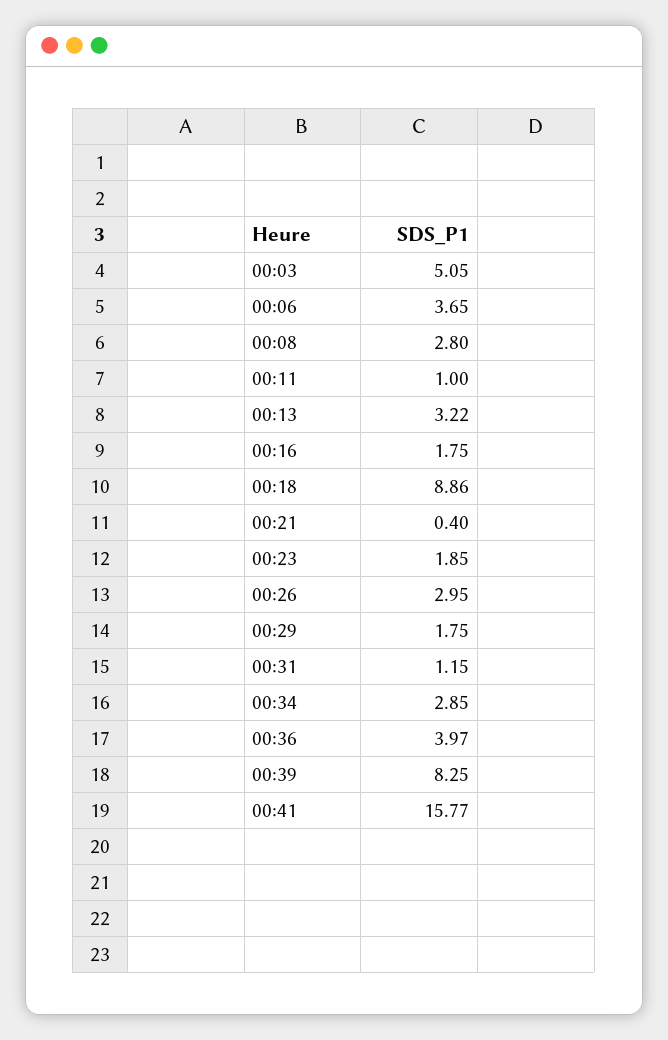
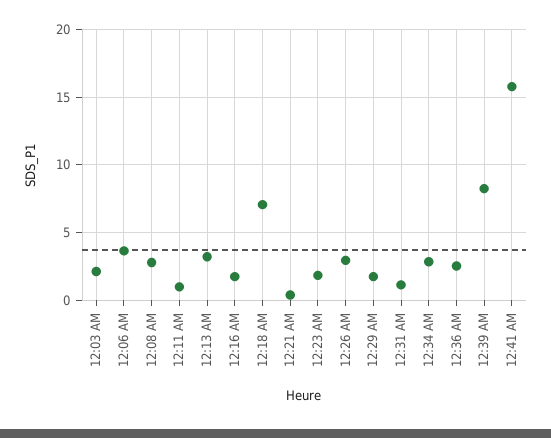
00:03: 5.05 -> 2
00:18: 8.86 -> 7
00:36: 3.97 -> 2.5

